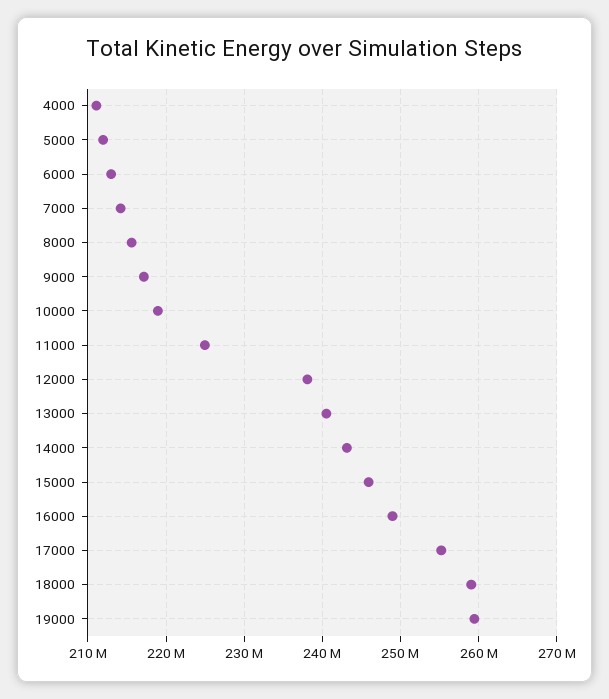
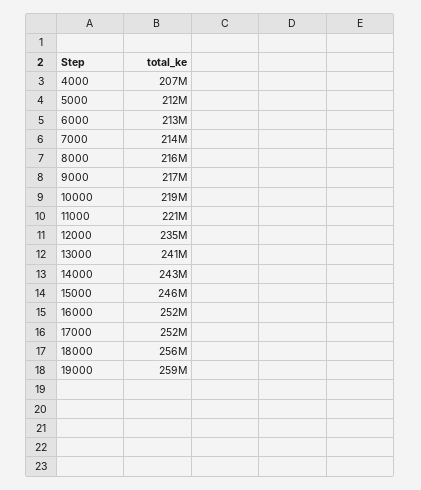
4000: 211000000 -> 207000000
11000: 225000000 -> 221000000
12000: 238000000 -> 235000000
16000: 249000000 -> 252000000
17000: 255000000 -> 252000000
18000: 259000000 -> 256000000

